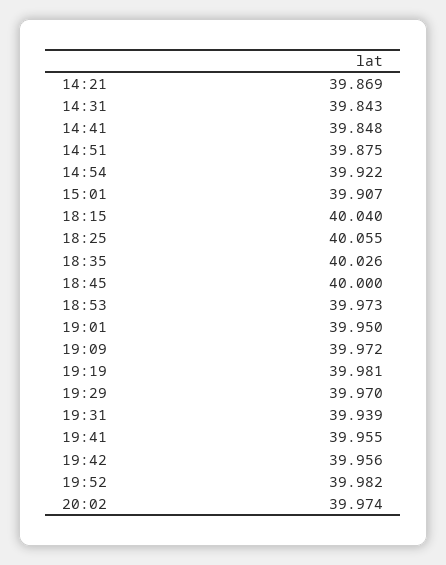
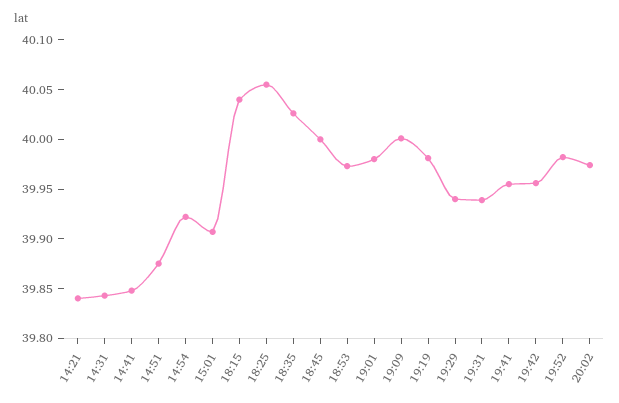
14:21: 39.869 -> 39.84
19:01: 39.95 -> 39.98
19:09: 39.972 -> 40
19:29: 39.97 -> 39.94

